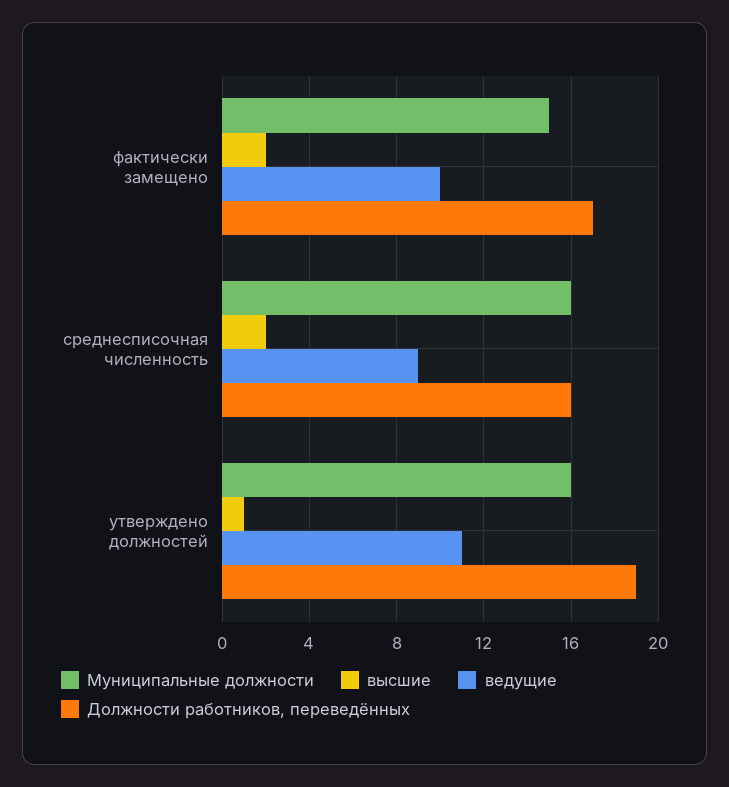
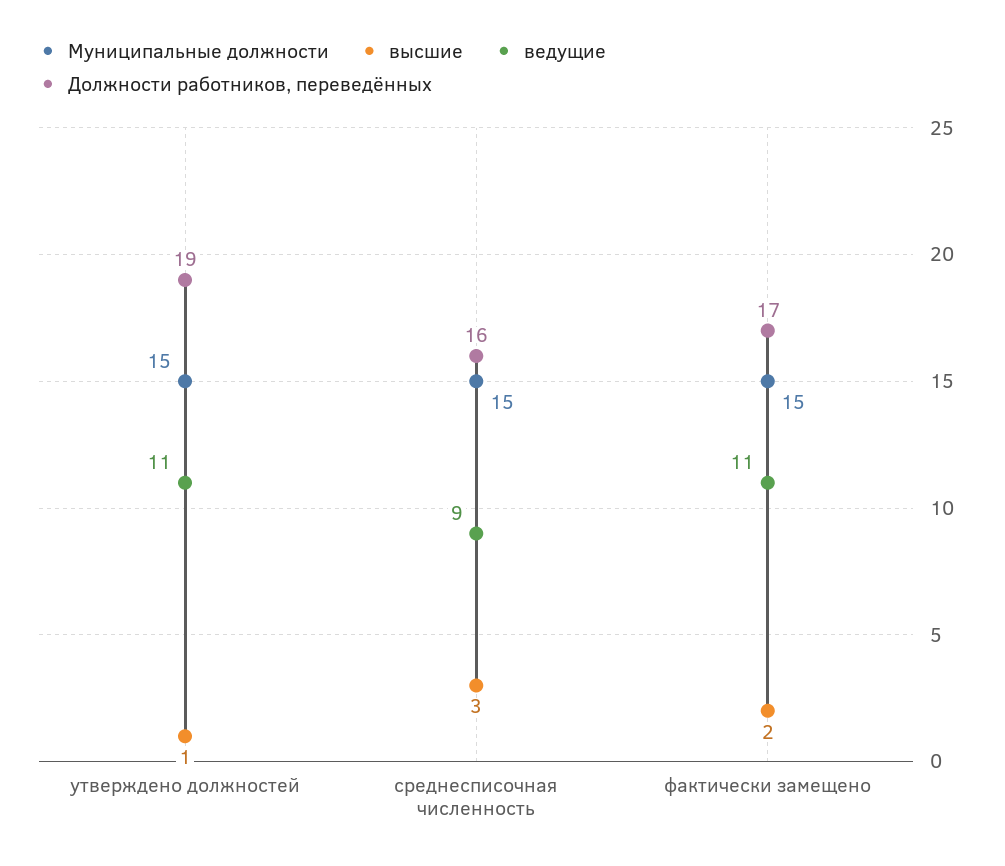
ведущие, фактически замещено: 10 -> 11
Муниципальные должности, среднесписочная численность: 16 -> 15
высшие, среднесписочная численность: 2 -> 3
Муниципальные должности, утверждено должностей: 16 -> 15

